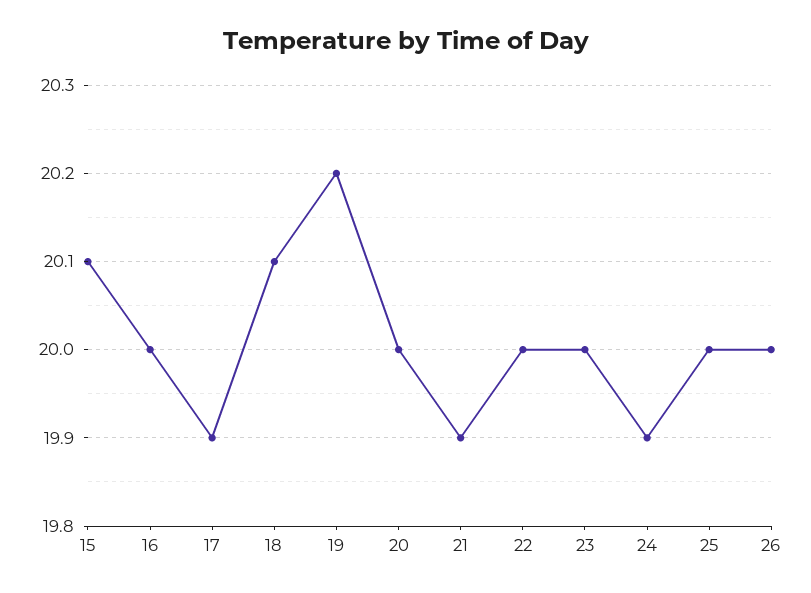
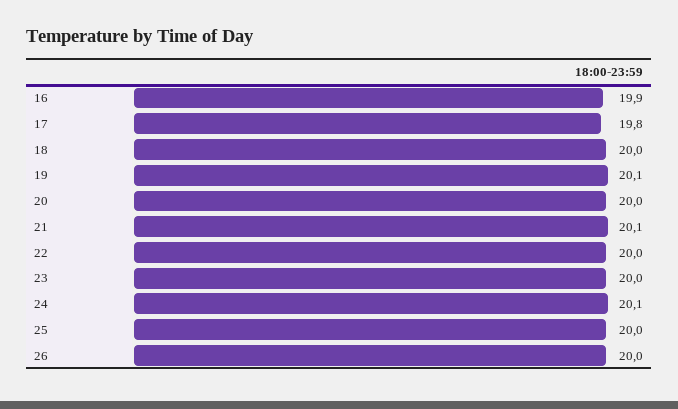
15: 20.1 -> none
16: 20 -> 19.9
17: 19.9 -> 19.8
18: 20.1 -> 20
19: 20.2 -> 20.1
21: 19.9 -> 20.1
24: 19.9 -> 20.1

